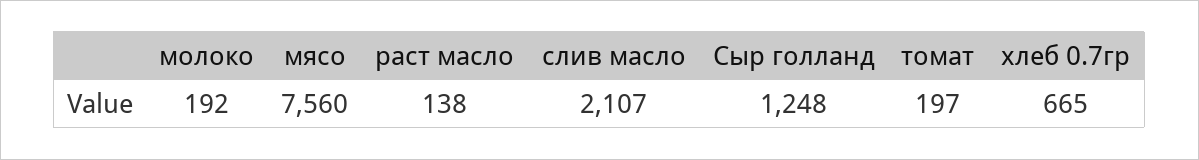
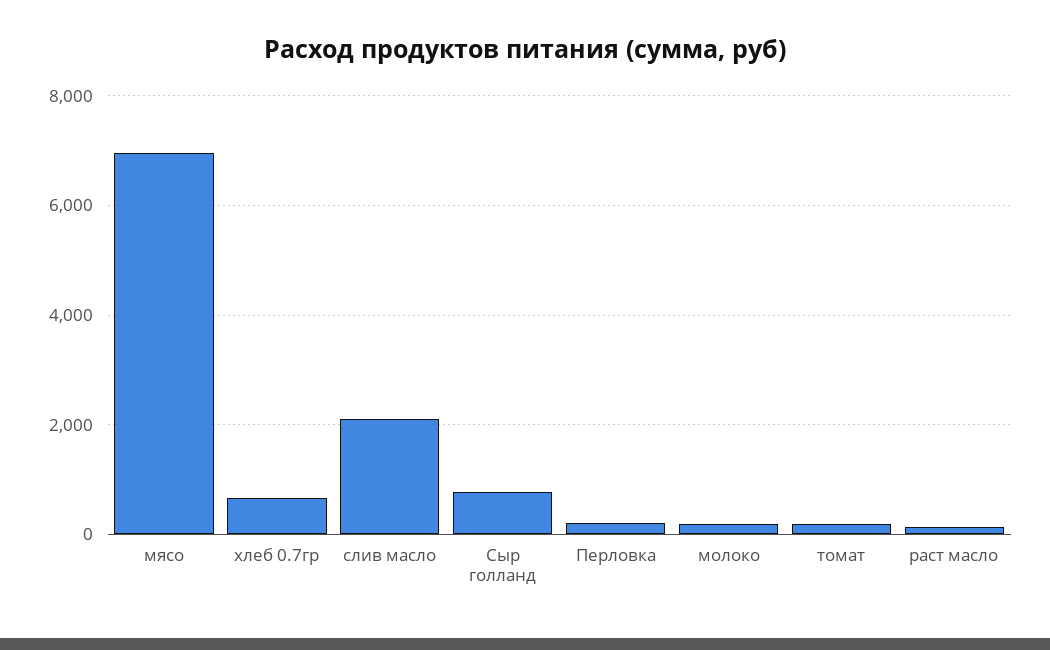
мясо: 7560 -> 7000
Сыр голланд: 1248 -> 800
Перловка: none -> 200

